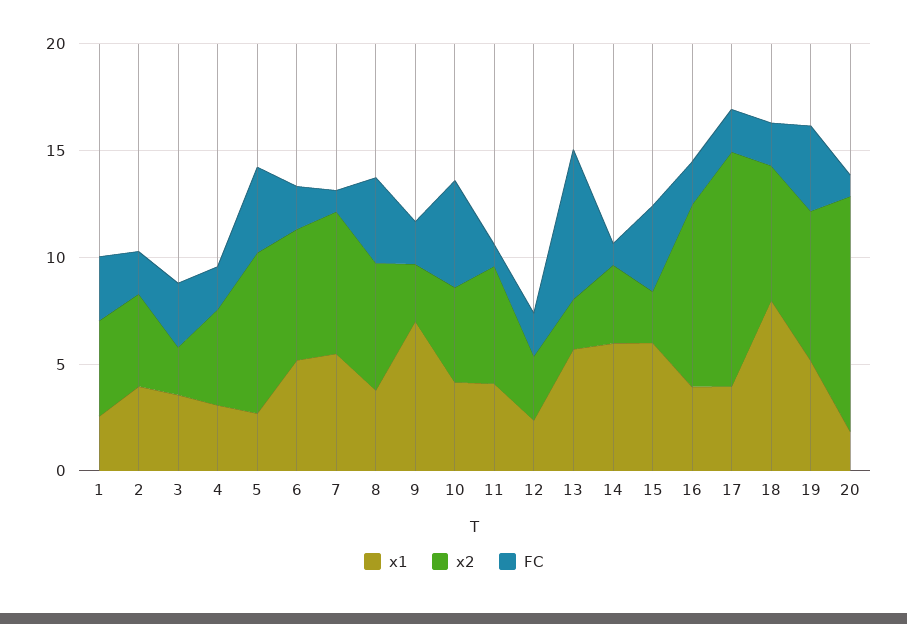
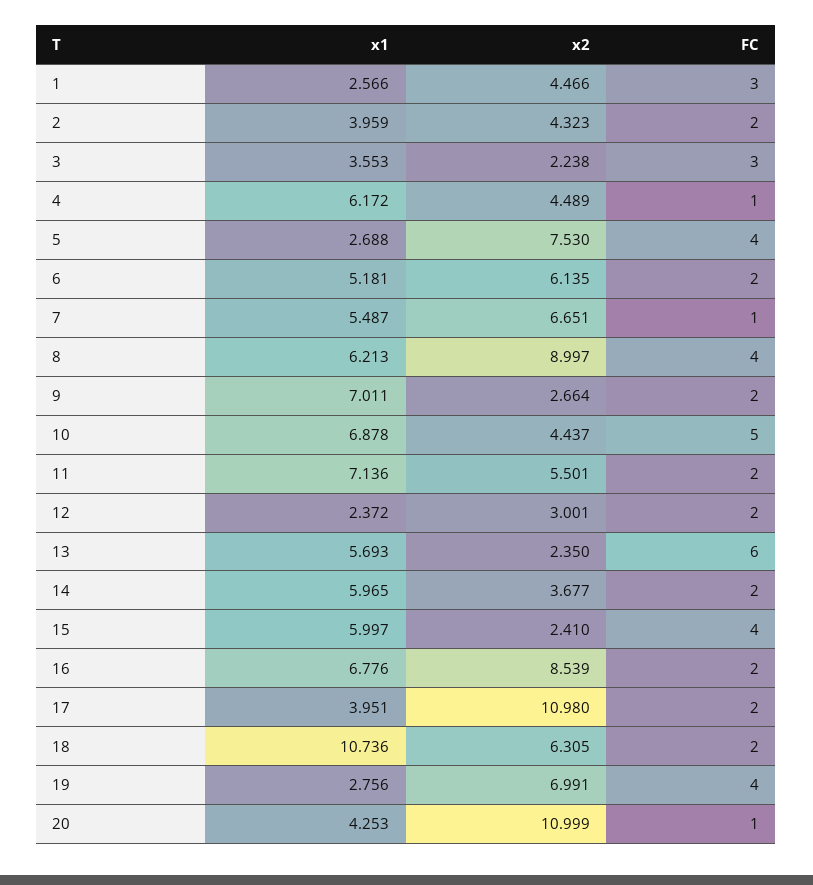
x1, 4: 3 -> 6.172
FC, 4: 2 -> 1
x1, 8: 4 -> 6.213
x2, 8: 6 -> 8.997
x1, 10: 4 -> 6.878
x1, 11: 4 -> 7.136
FC, 11: 1 -> 2
FC, 13: 7 -> 6
FC, 14: 1 -> 2
x1, 16: 4 -> 6.776
x1, 18: 8 -> 10.736
x1, 19: 5 -> 2.756
x1, 20: 2 -> 4.253

